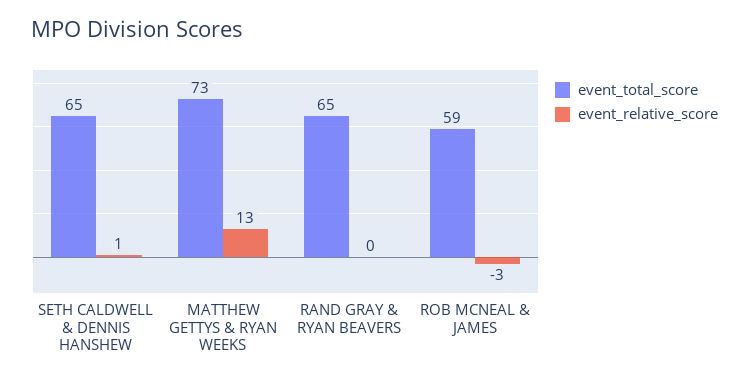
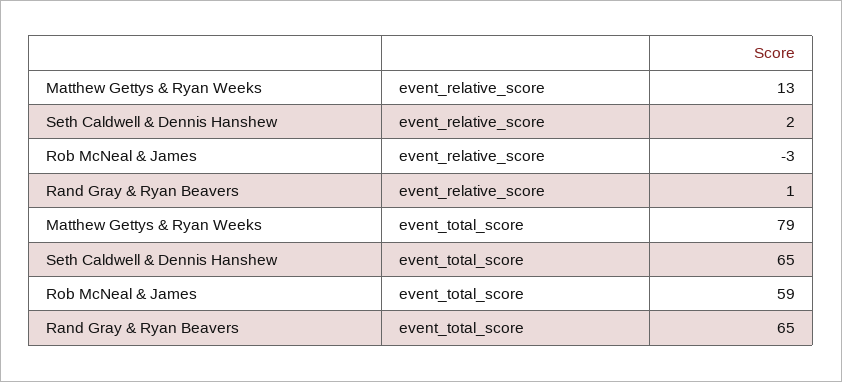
event_relative_score, SETH CALDWELL & DENNIS HANSHEW: 1 -> 2
event_total_score, MATTHEW GETTYS & RYAN WEEKS: 73 -> 79
event_relative_score, RAND GRAY & RYAN BEAVERS: 0 -> 1

